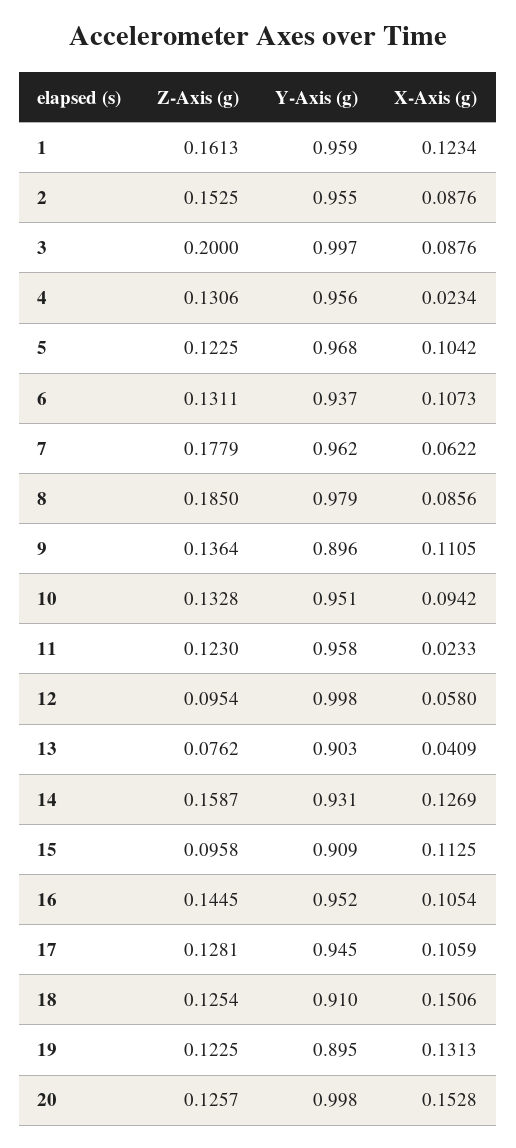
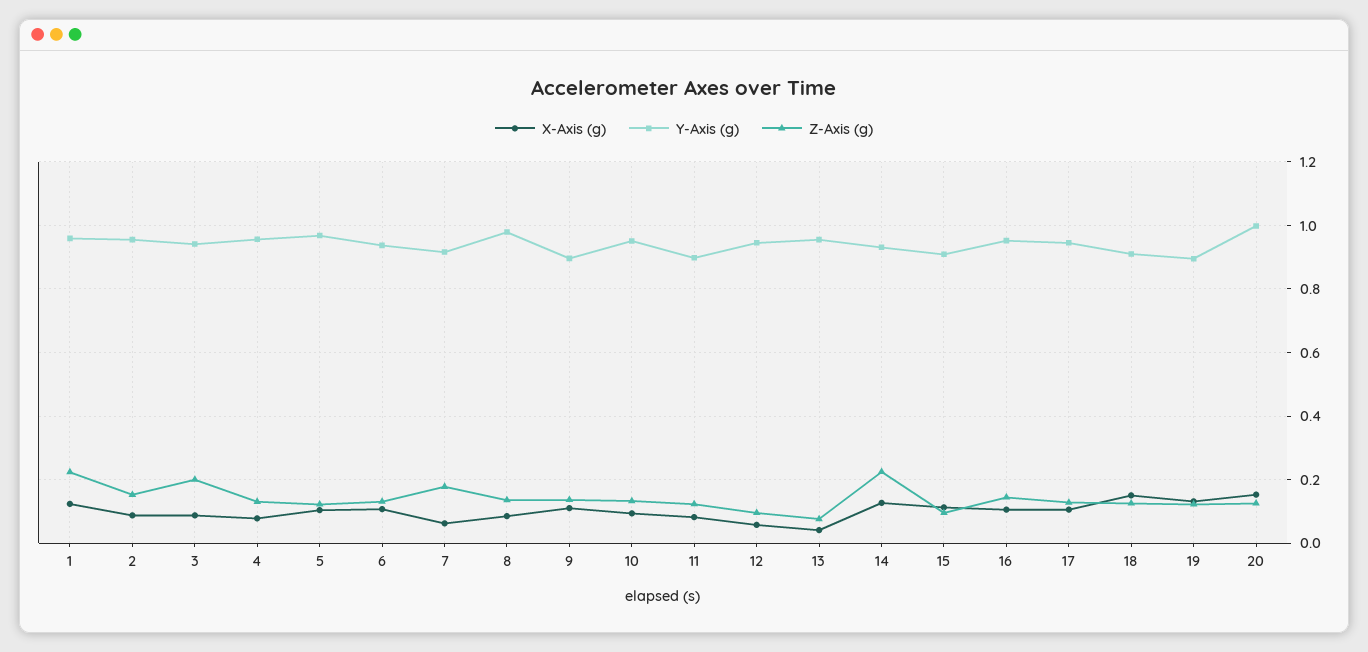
Z-Axis (g), 1: 0.1613 -> 0.22
Y-Axis (g), 3: 0.997 -> 0.94
X-Axis (g), 4: 0.0234 -> 0.08
Y-Axis (g), 7: 0.962 -> 0.92
Z-Axis (g), 8: 0.185 -> 0.14
Y-Axis (g), 11: 0.958 -> 0.9
X-Axis (g), 11: 0.0233 -> 0.08
Y-Axis (g), 12: 0.998 -> 0.94
Y-Axis (g), 13: 0.903 -> 0.96
Z-Axis (g), 14: 0.1587 -> 0.22

